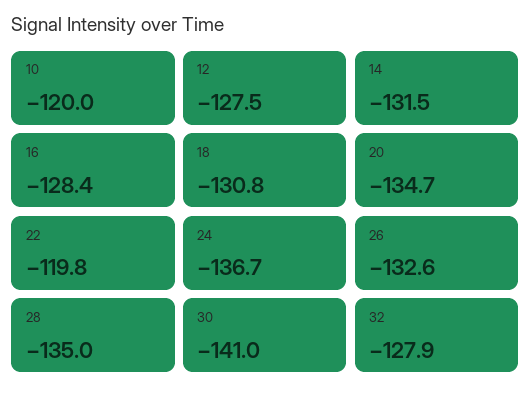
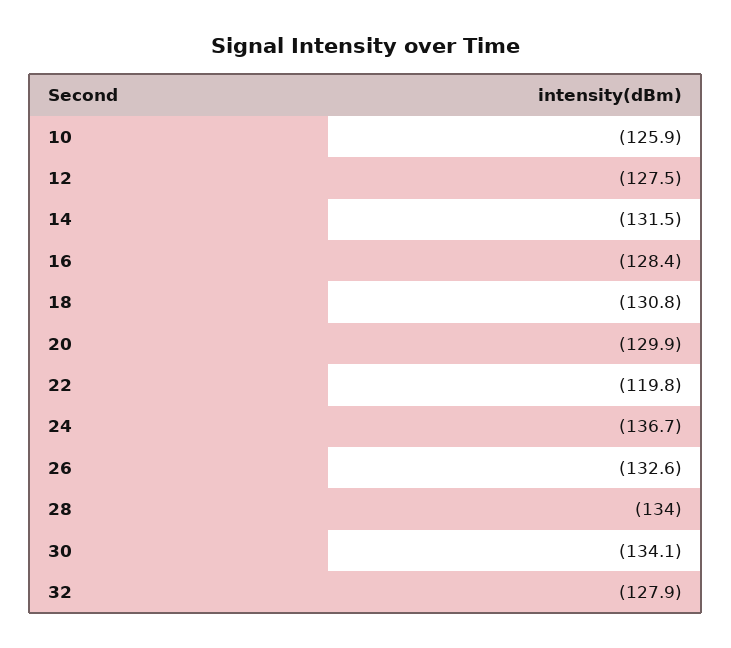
10: -120 -> -125.9
20: -134.7 -> -129.9
28: -135 -> -134
30: -141 -> -134.1

